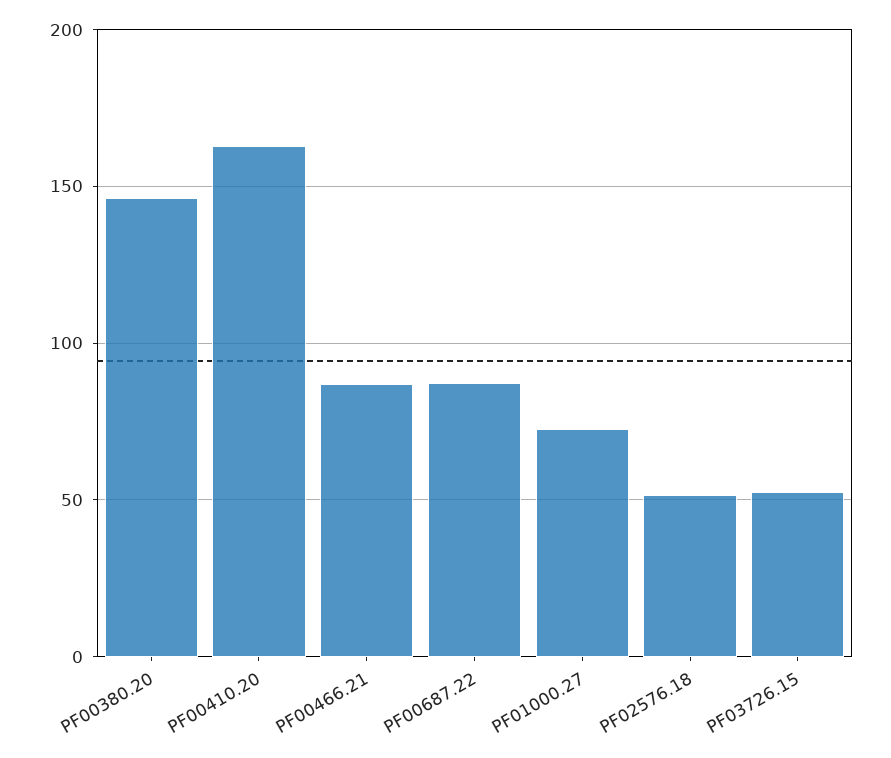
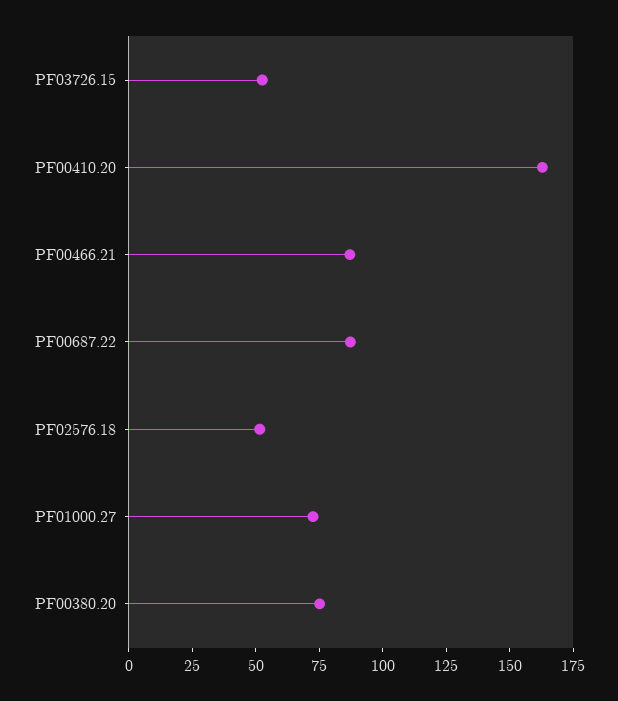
PF00380.20: 145 -> 75

